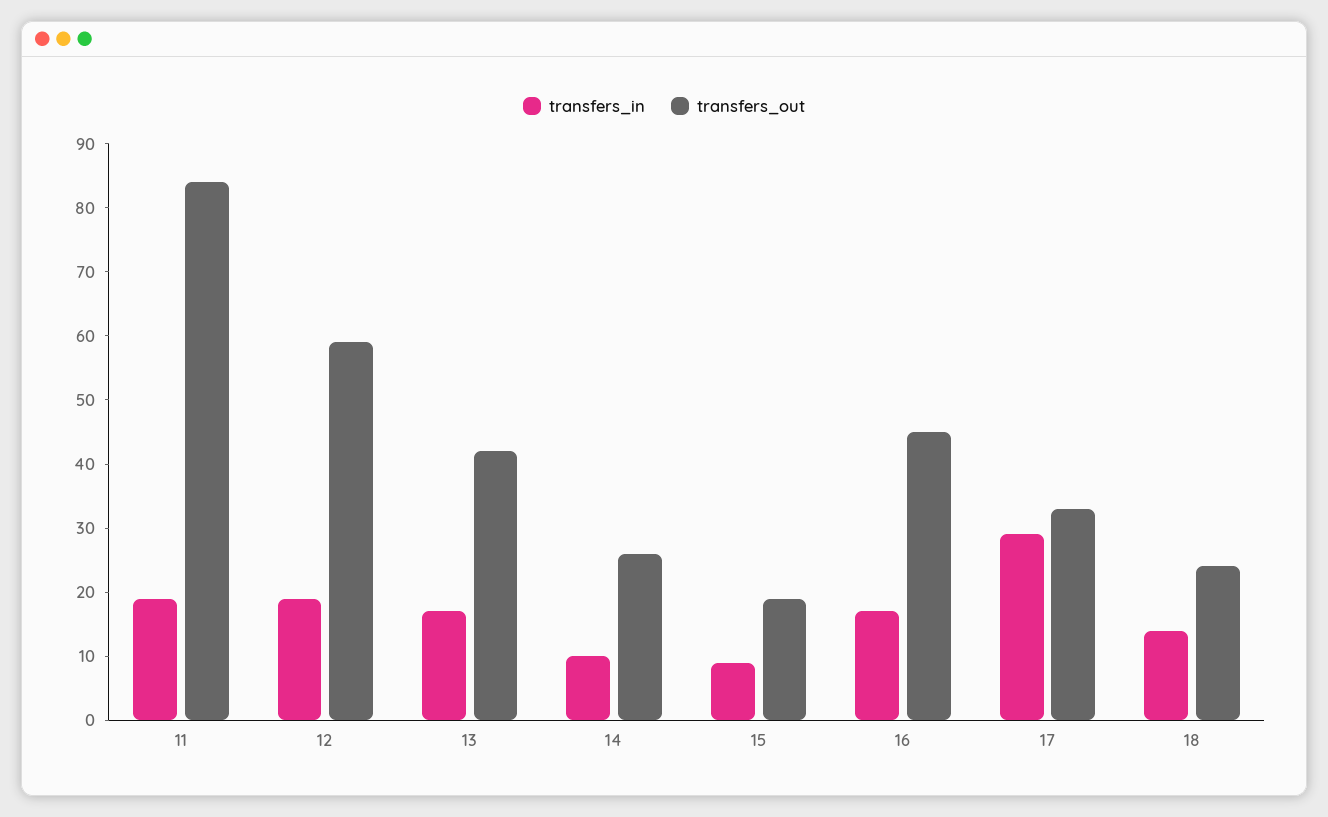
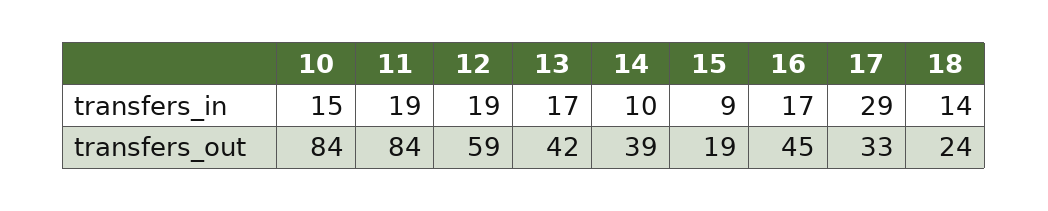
transfers_out, 14: 25 -> 39
transfers_in, 10: none -> 15
transfers_out, 10: none -> 84

